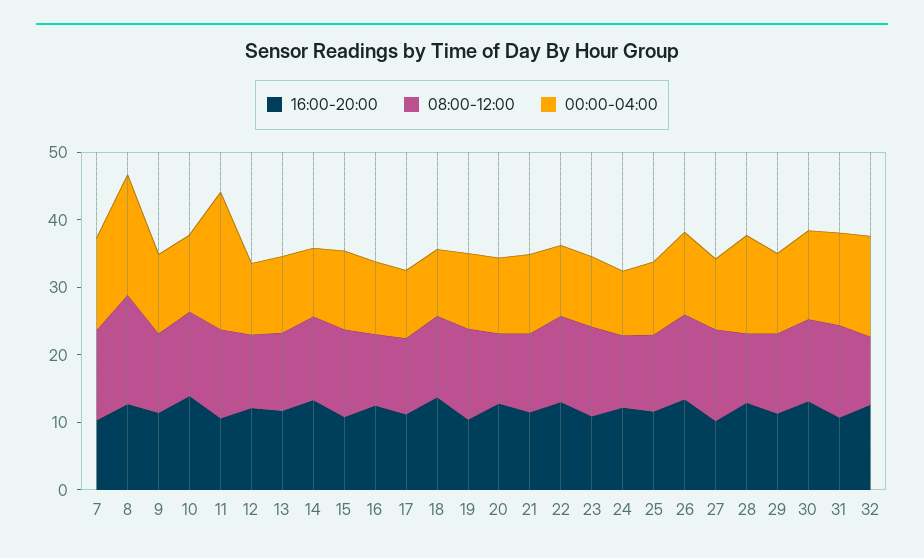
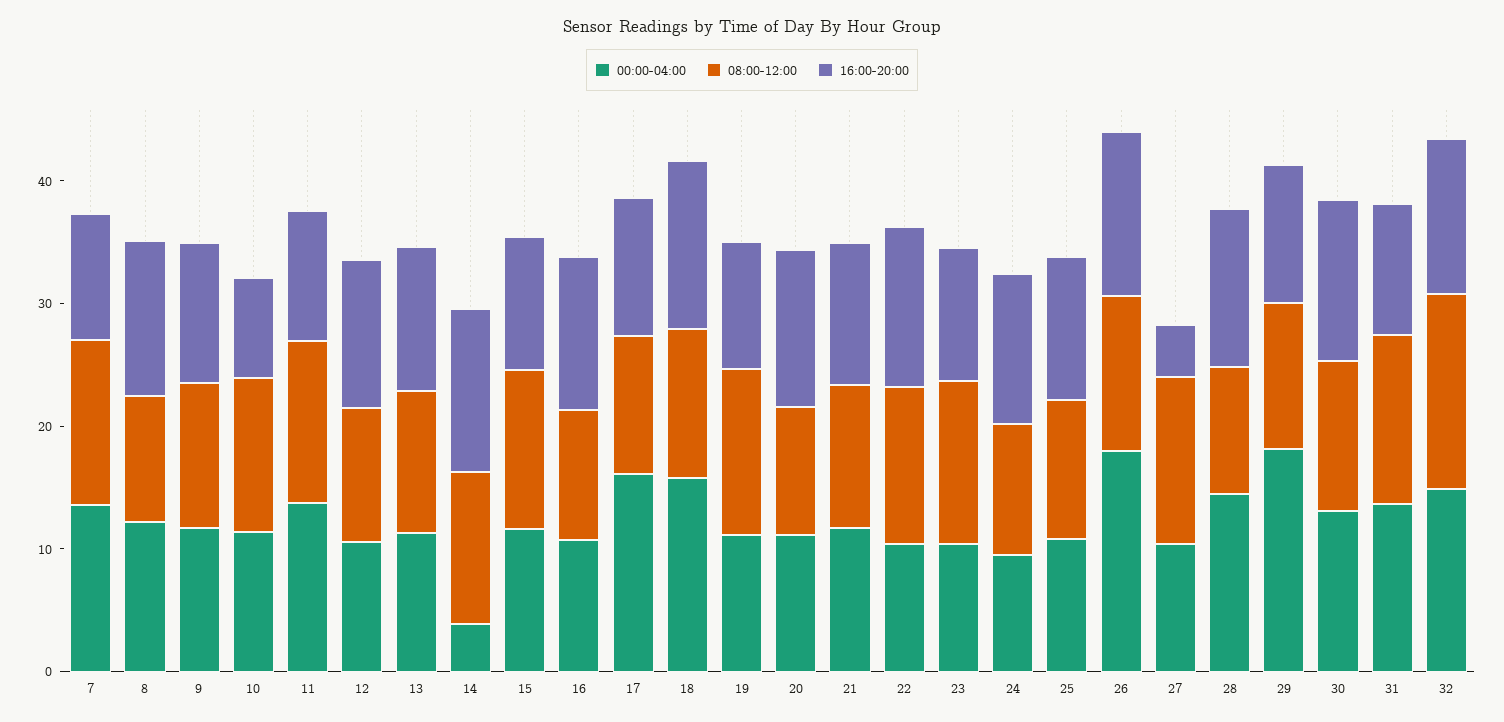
08:00-12:00, 8: 16 -> 10
00:00-04:00, 8: 18 -> 12
16:00-20:00, 10: 14 -> 8
00:00-04:00, 11: 20 -> 14
00:00-04:00, 14: 10 -> 4
00:00-04:00, 17: 10 -> 16
00:00-04:00, 18: 10 -> 16
00:00-04:00, 26: 12 -> 18
16:00-20:00, 27: 10 -> 4
00:00-04:00, 29: 12 -> 18
08:00-12:00, 32: 10 -> 16

